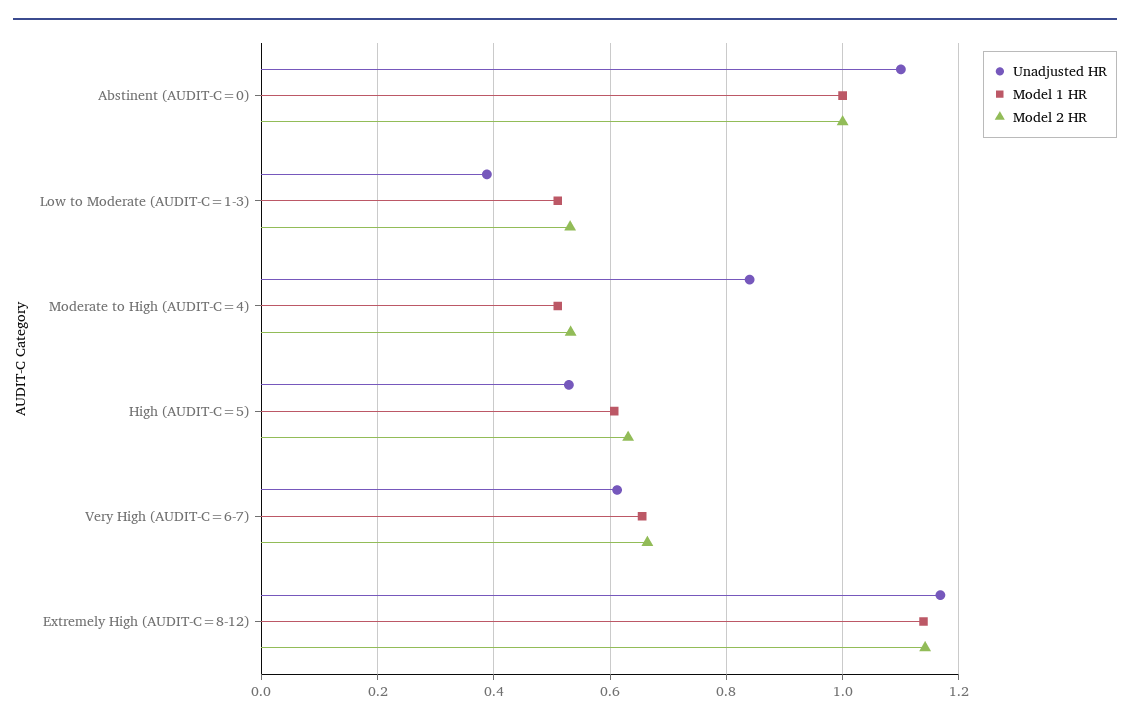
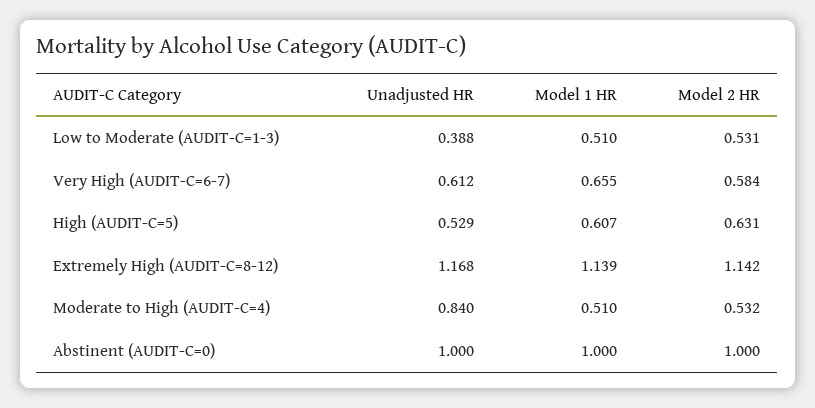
Unadjusted HR, Abstinent (AUDIT-C=0): 1.1 -> 1
Model 2 HR, Very High (AUDIT-C=6-7): 0.66 -> 0.584

